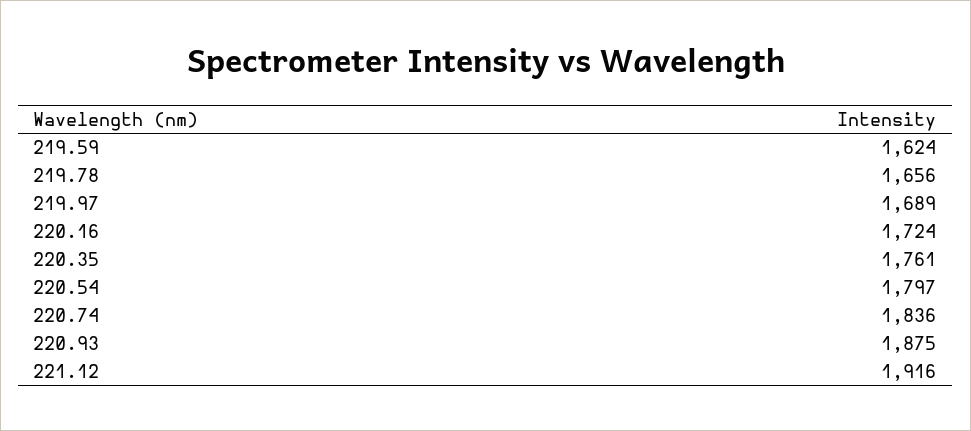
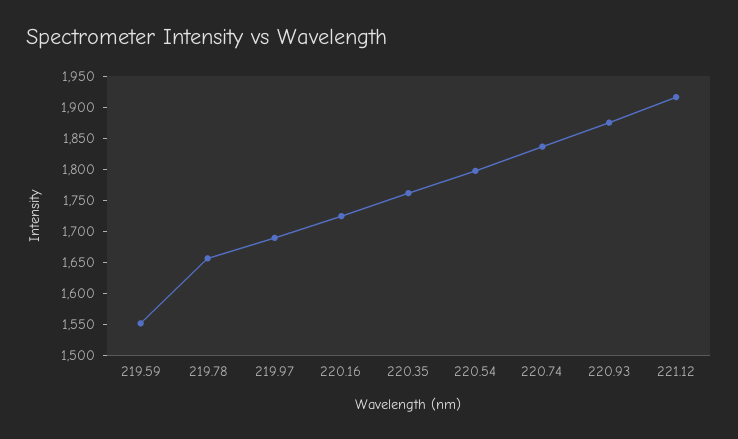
219.59: 1624 -> 1550

